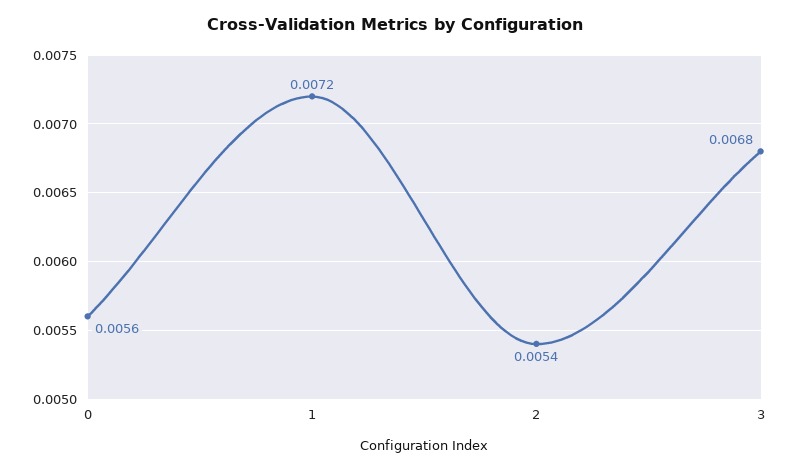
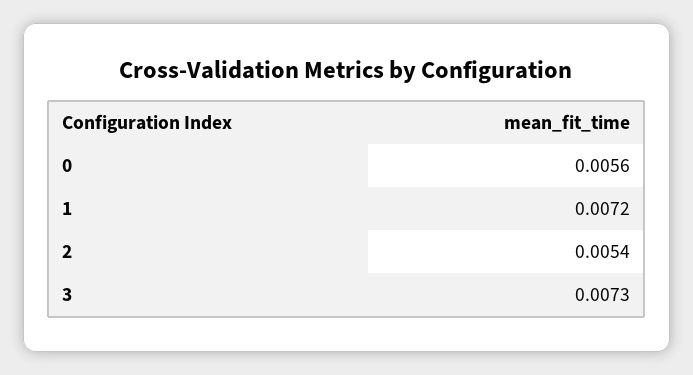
3: 0.0068 -> 0.0073

